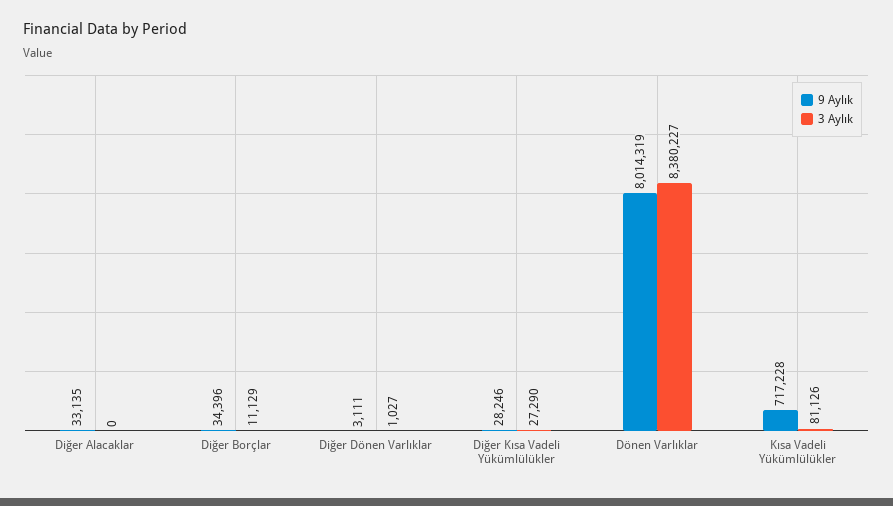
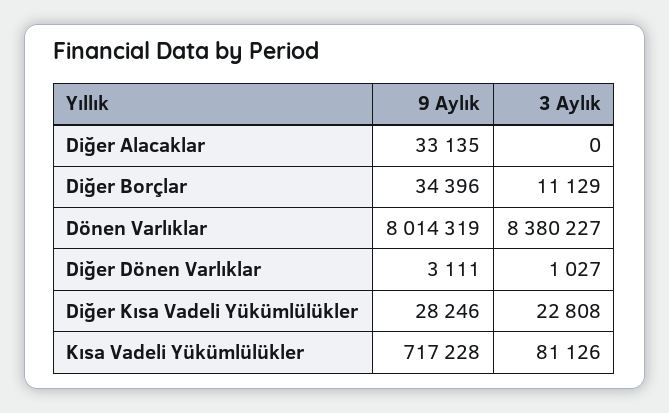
3 Aylık, Diğer Kısa Vadeli Yükümlülükler: 27290 -> 22808

